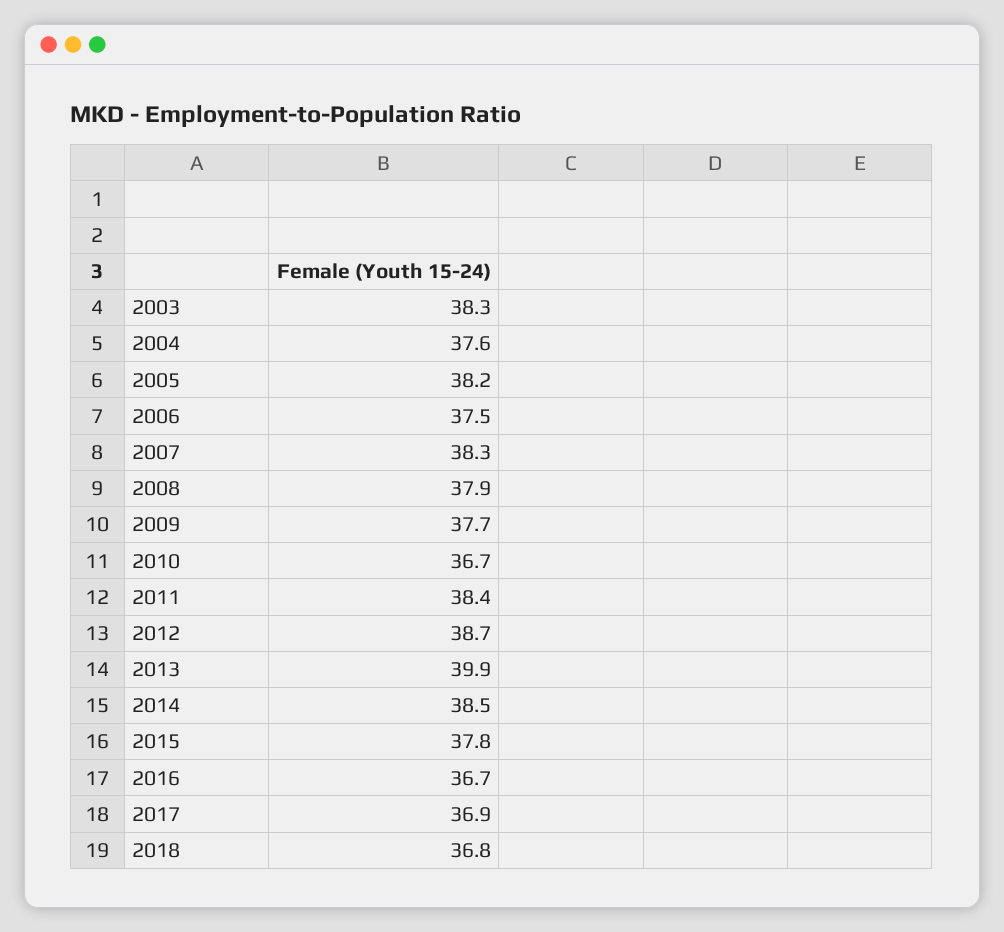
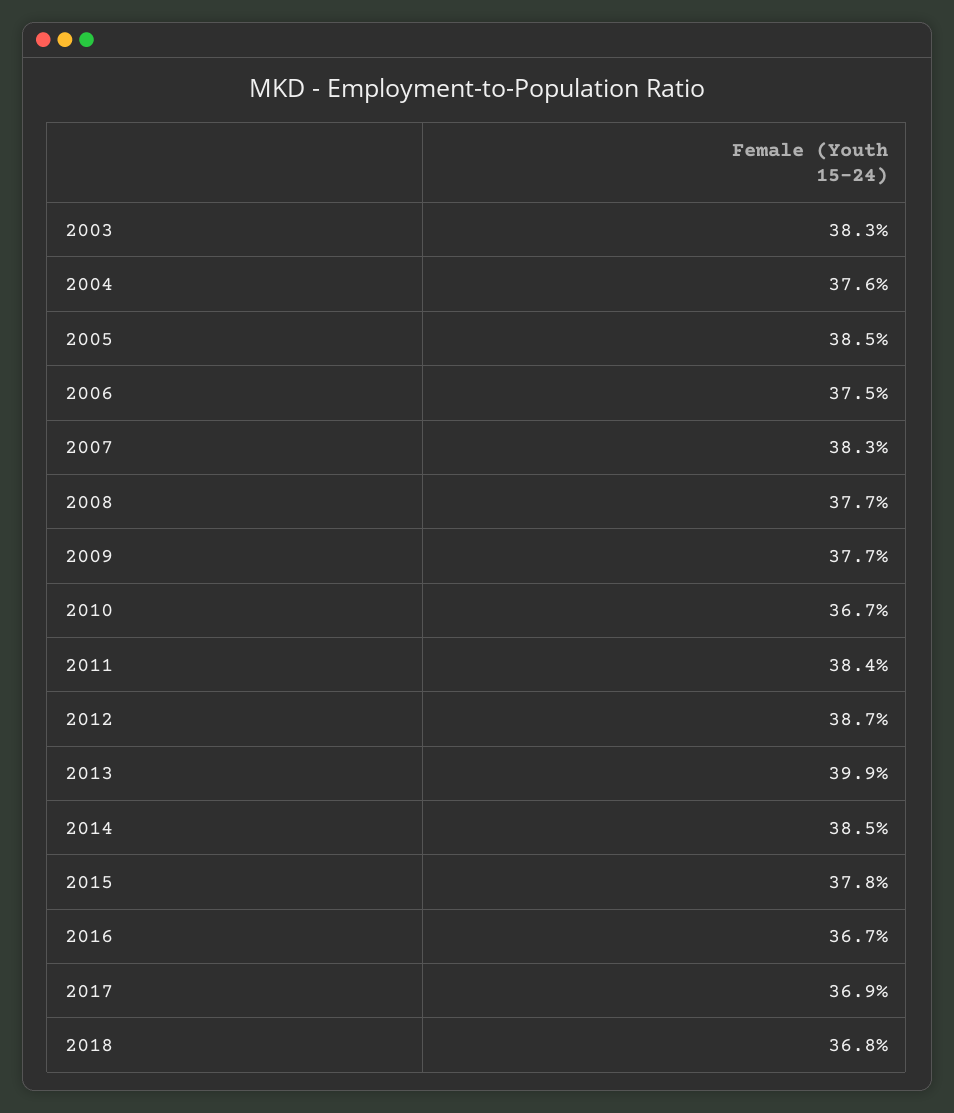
2005: 38.2 -> 38.5
2008: 37.9 -> 37.7

